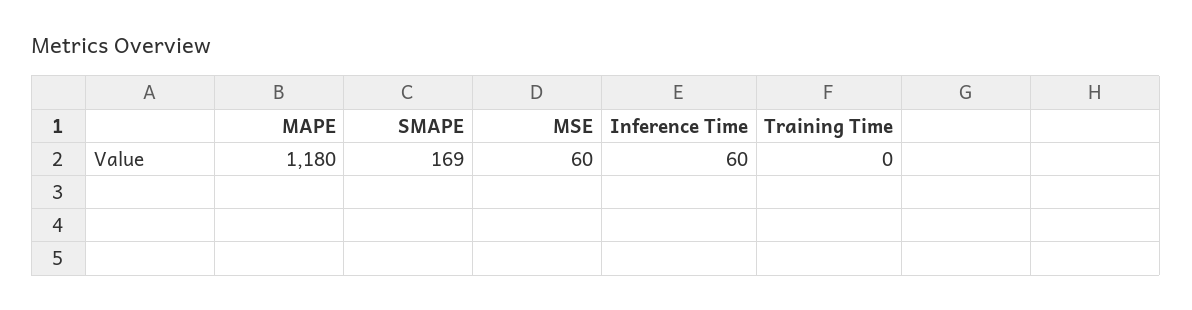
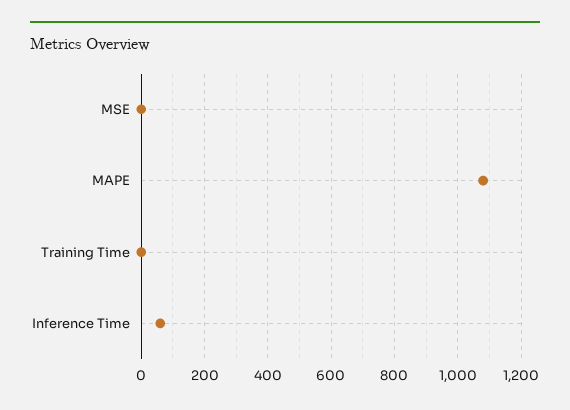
MAPE: 1180 -> 1080
SMAPE: 169 -> none
MSE: 60 -> 0

